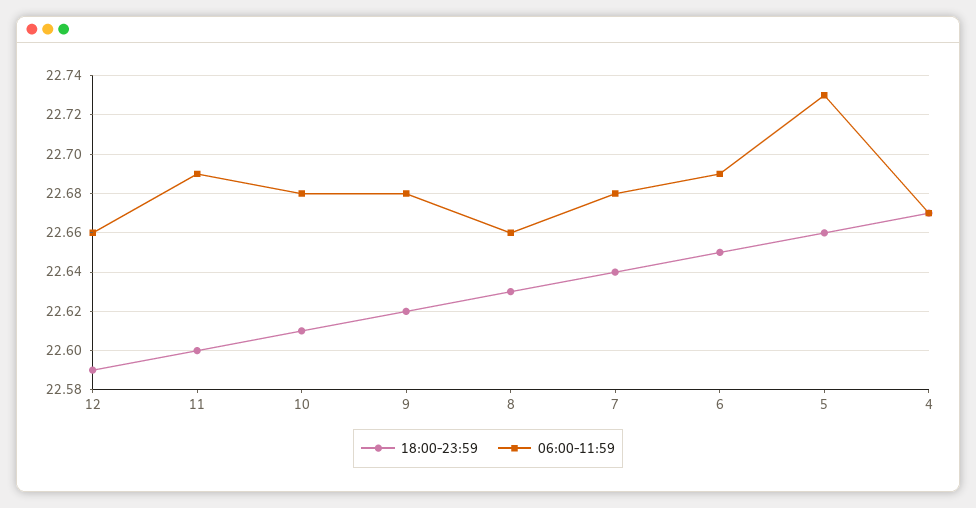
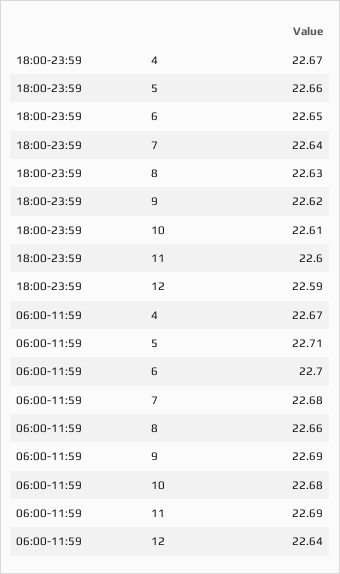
06:00-11:59, 12: 22.66 -> 22.64
06:00-11:59, 9: 22.68 -> 22.69
06:00-11:59, 6: 22.69 -> 22.7
06:00-11:59, 5: 22.73 -> 22.71

